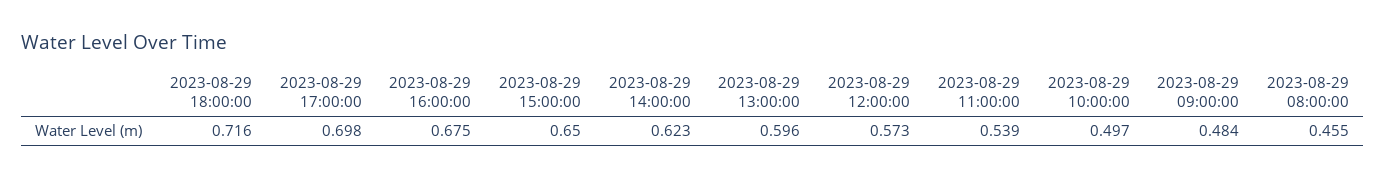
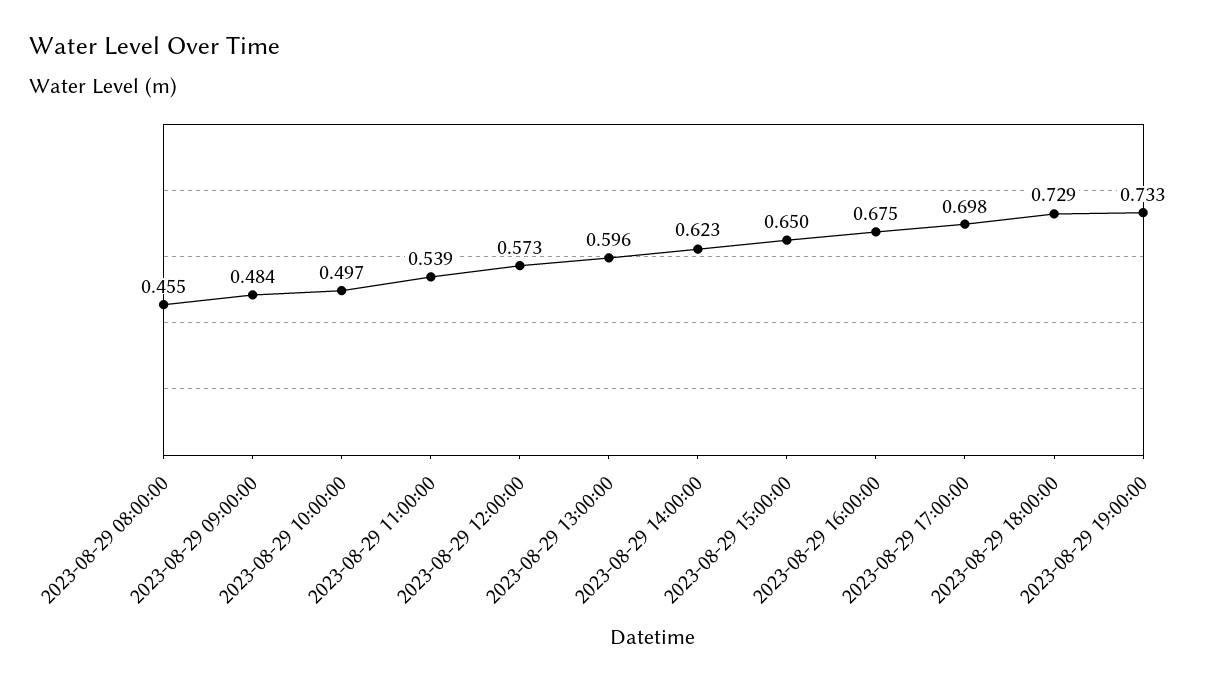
2023-08-29 18:00:00: 0.716 -> 0.729
2023-08-29 19:00:00: none -> 0.733

